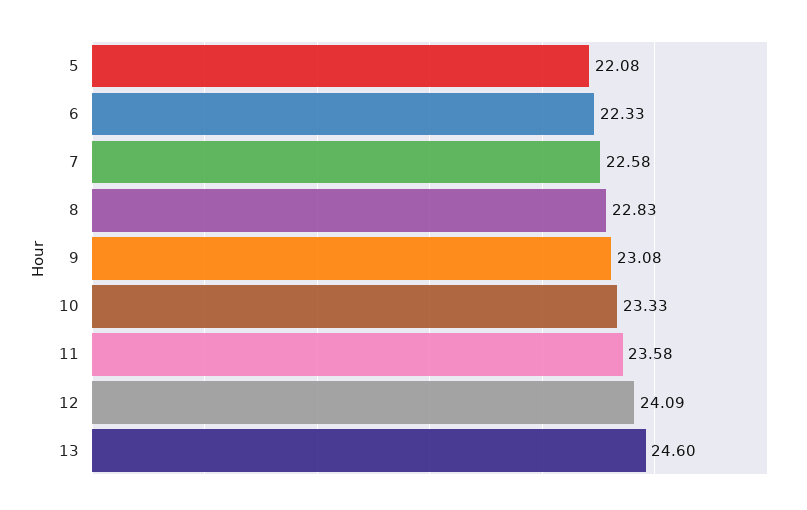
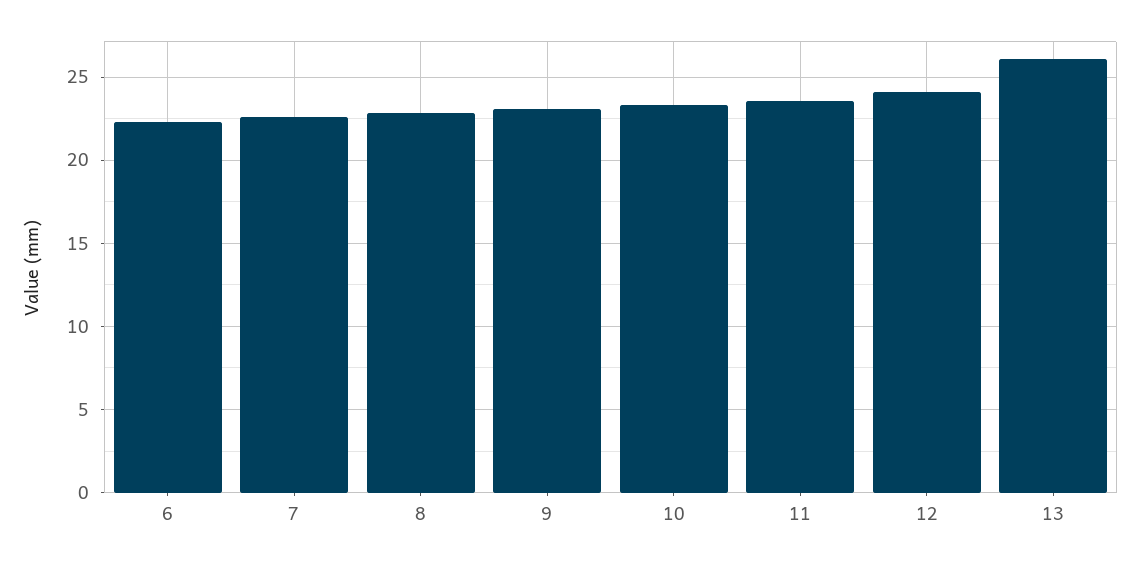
5: 22.08 -> none
13: 24.6 -> 26

